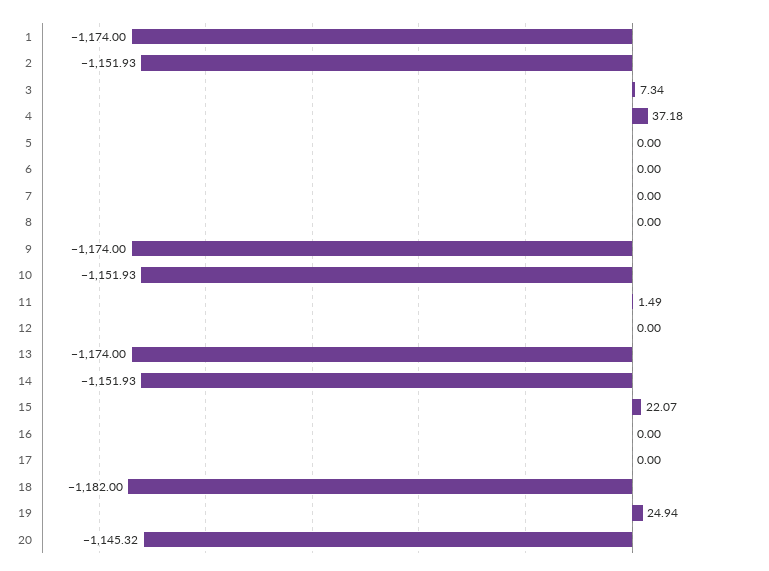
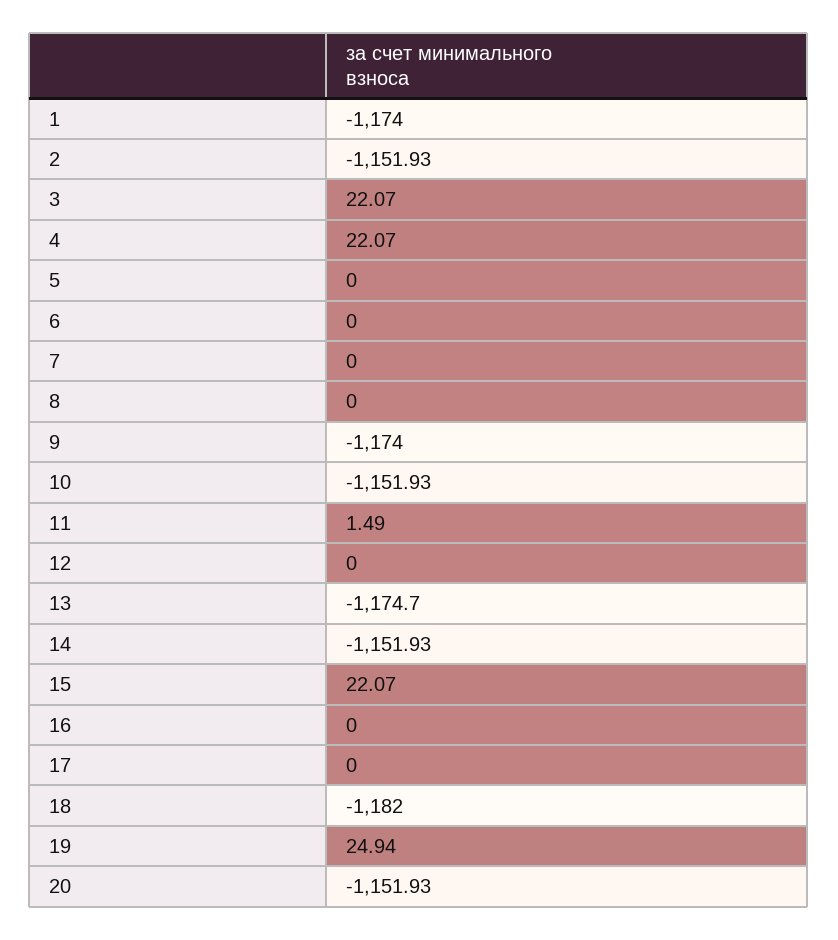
3: 7.34 -> 22.07
4: 37.18 -> 22.07
13: -1174 -> -1174.7
20: -1145.32 -> -1151.93

